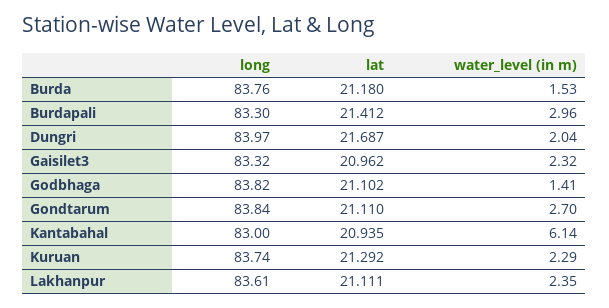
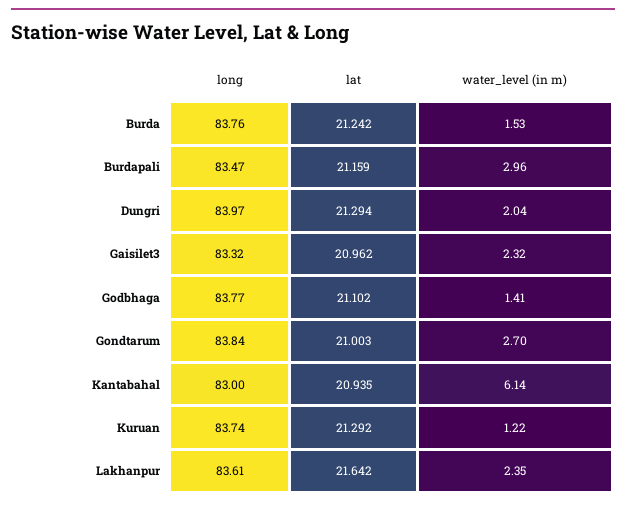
lat, Burda: 21.18 -> 21.242
long, Burdapali: 83.3 -> 83.47
lat, Burdapali: 21.412 -> 21.159
lat, Dungri: 21.687 -> 21.294
long, Godbhaga: 83.82 -> 83.77
lat, Gondtarum: 21.11 -> 21.003
water_level (in m), Kuruan: 2.29 -> 1.22
lat, Lakhanpur: 21.111 -> 21.642

